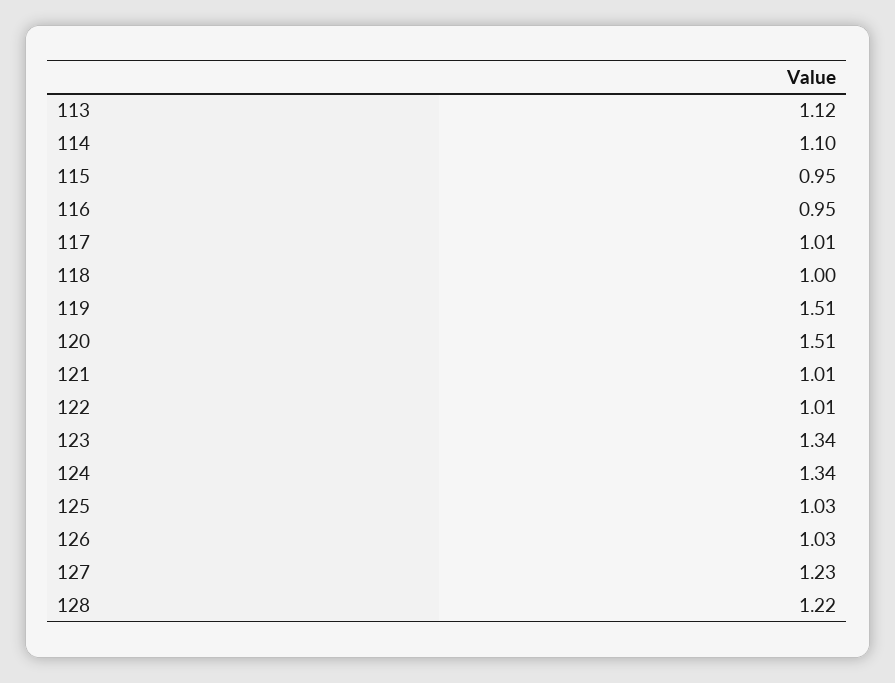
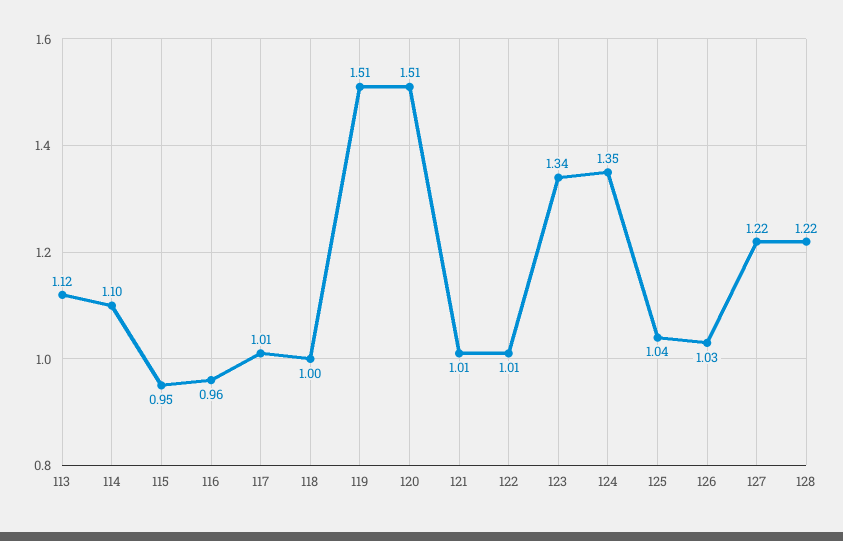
116: 0.95 -> 0.96
124: 1.34 -> 1.35
125: 1.03 -> 1.04
127: 1.23 -> 1.22

